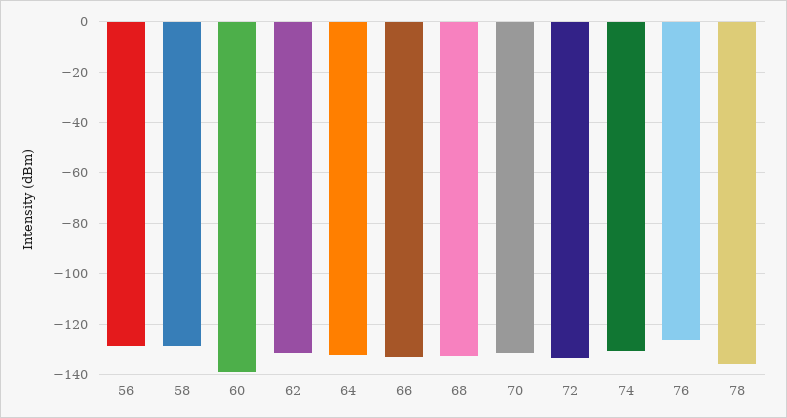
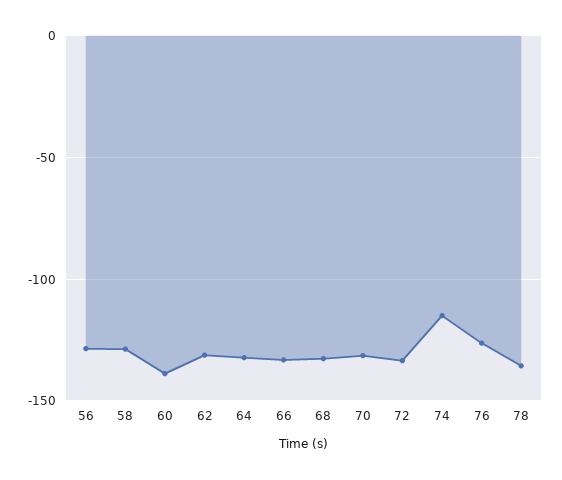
74: -130 -> -115

